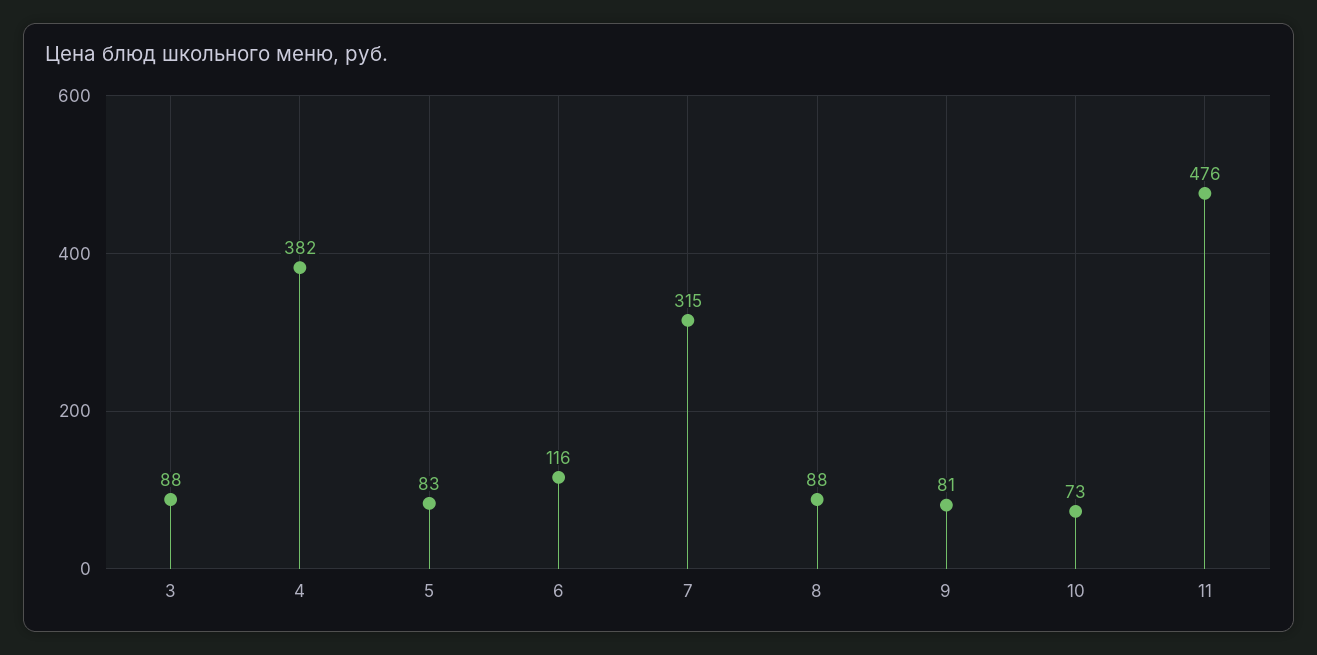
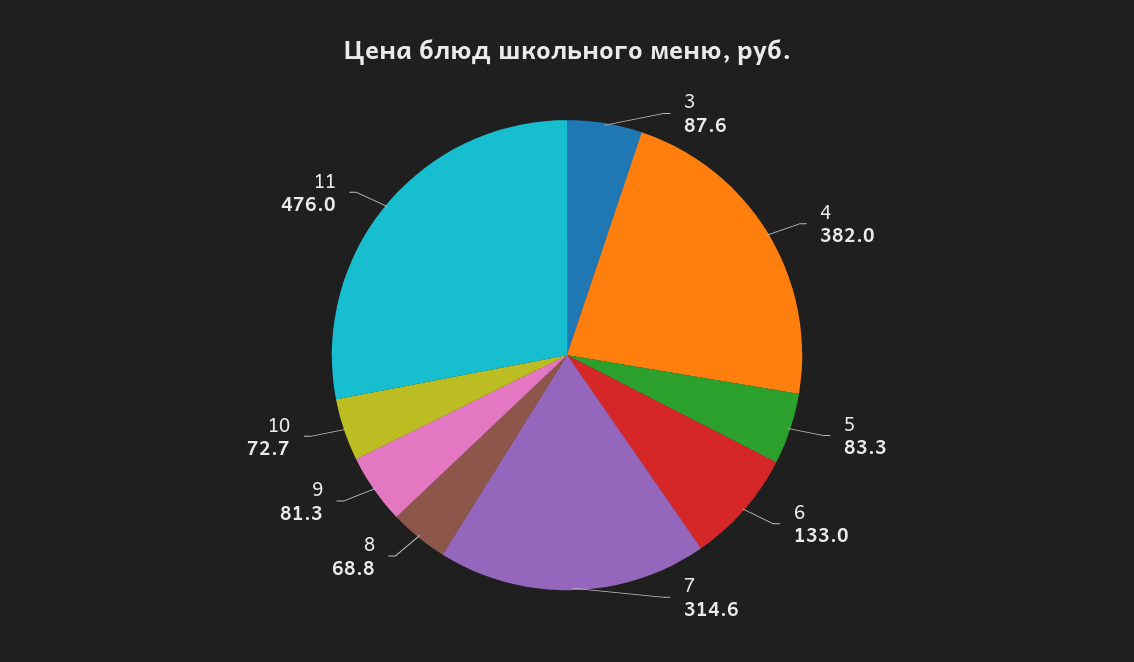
6: 116 -> 133
8: 88 -> 68.8

